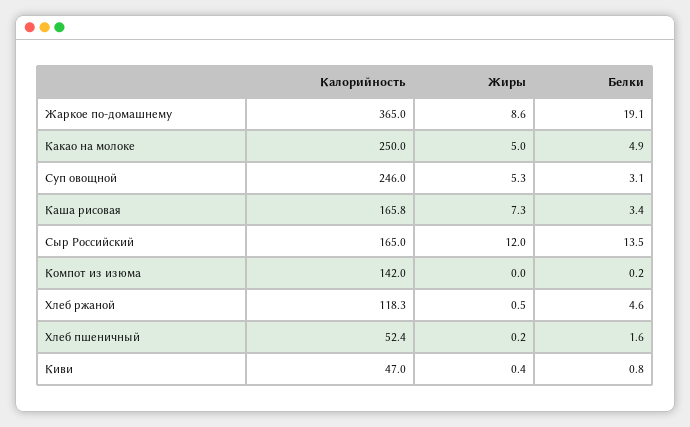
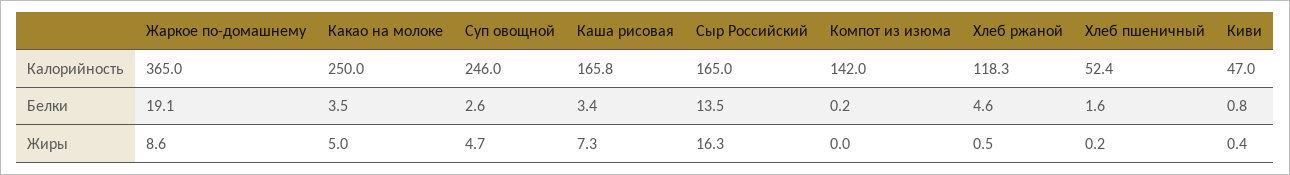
Белки, Какао на молоке: 4.9 -> 3.5
Жиры, Суп овощной: 5.3 -> 4.7
Белки, Суп овощной: 3.1 -> 2.6
Жиры, Сыр Российский: 12 -> 16.3

